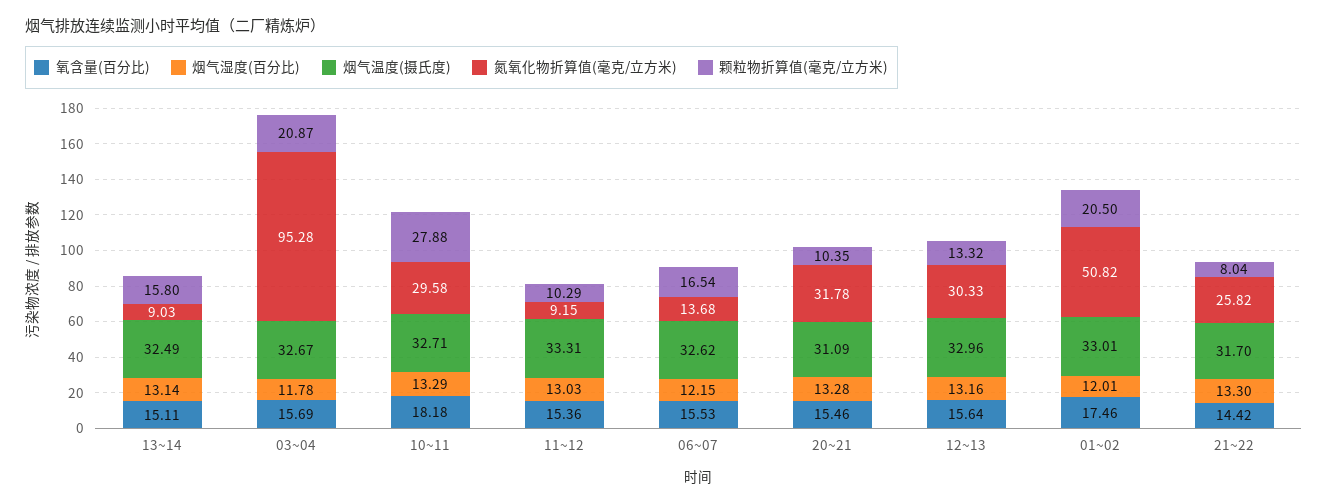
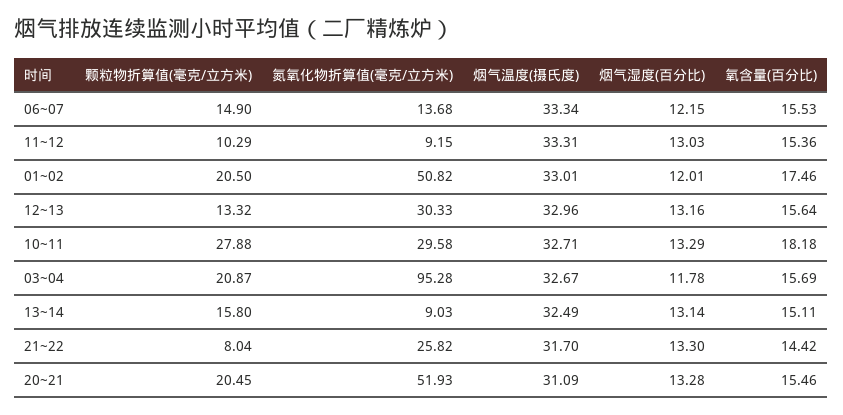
烟气温度(摄氏度), 06~07: 32.62 -> 33.34
颗粒物折算值(毫克/立方米), 06~07: 16.54 -> 14.9
氮氧化物折算值(毫克/立方米), 20~21: 31.78 -> 51.93
颗粒物折算值(毫克/立方米), 20~21: 10.35 -> 20.45

